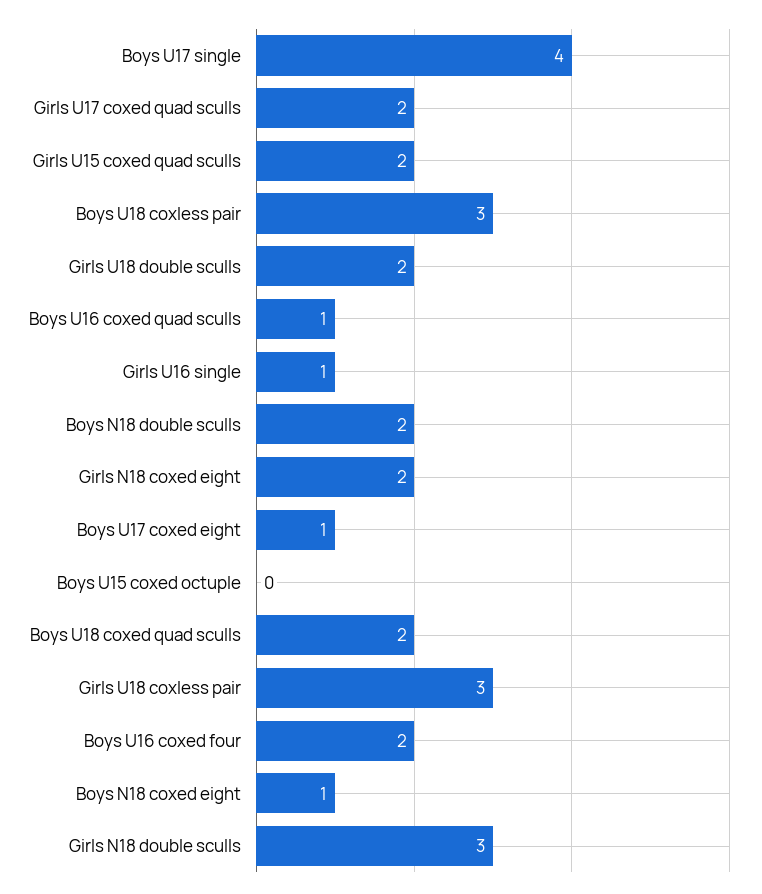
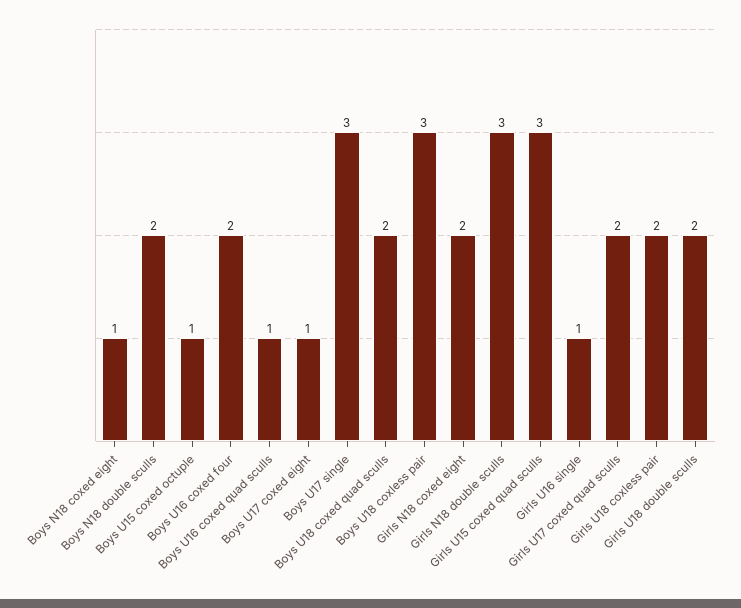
Boys U17 single: 4 -> 3
Girls U15 coxed quad sculls: 2 -> 3
Boys U15 coxed octuple: 0 -> 1
Girls U18 coxless pair: 3 -> 2

